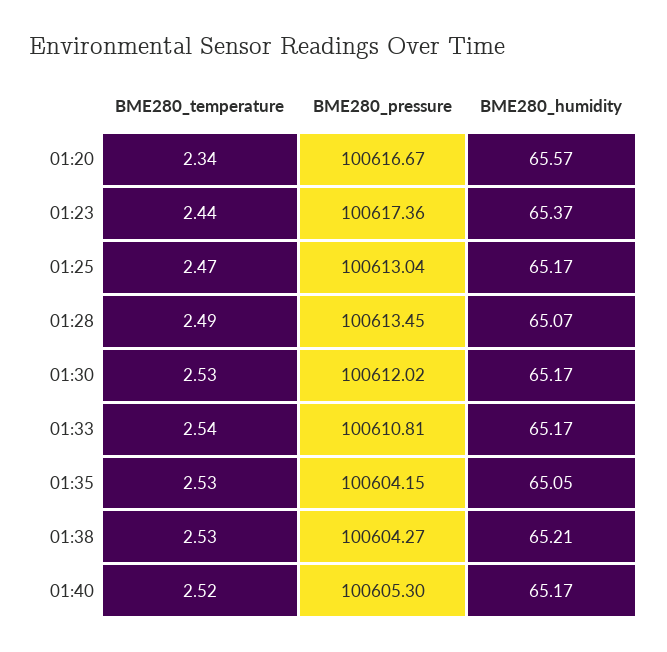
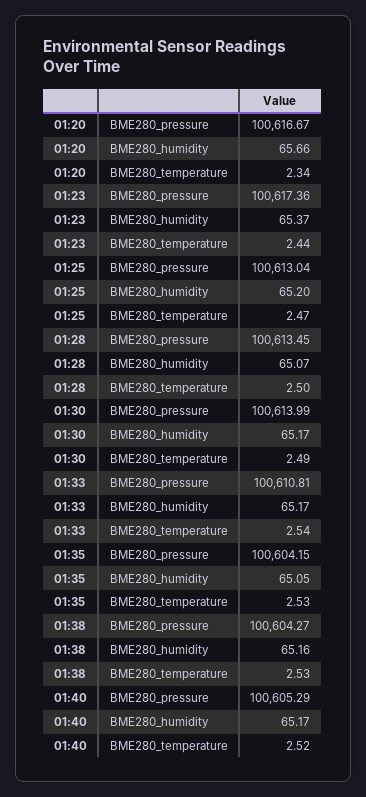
BME280_humidity, 01:20: 65.57 -> 65.66
BME280_humidity, 01:25: 65.17 -> 65.2
BME280_temperature, 01:28: 2.49 -> 2.5
BME280_temperature, 01:30: 2.53 -> 2.49
BME280_pressure, 01:30: 100612.02 -> 100613.99
BME280_humidity, 01:38: 65.21 -> 65.16
BME280_pressure, 01:40: 100605.3 -> 100605.29

